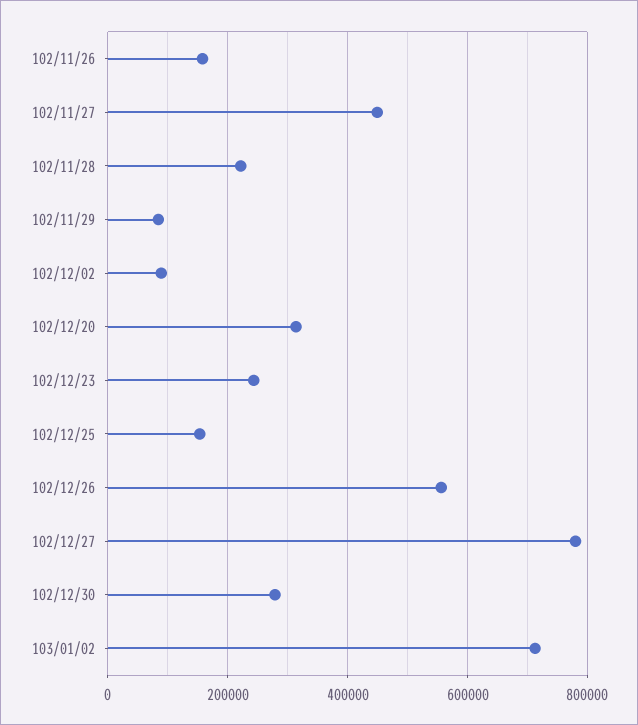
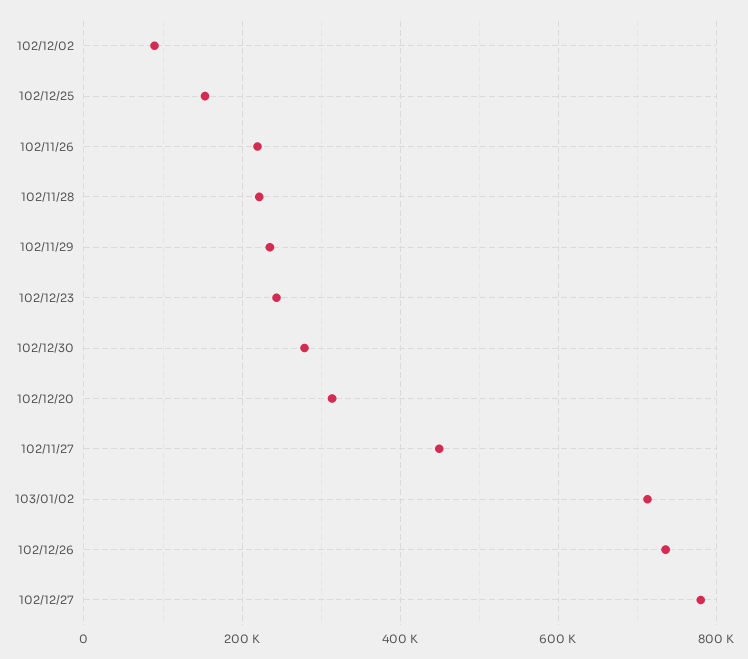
102/11/26: 160000 -> 220000
102/11/29: 80000 -> 240000
102/12/26: 560000 -> 740000

